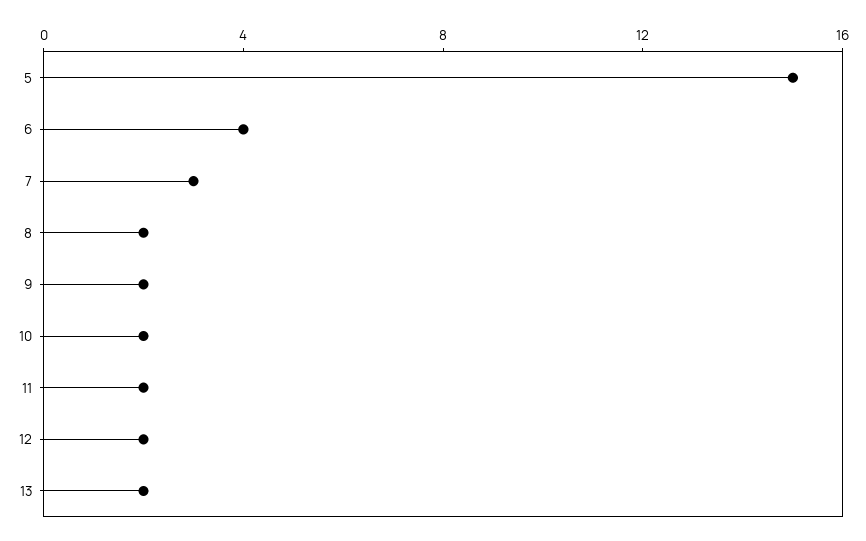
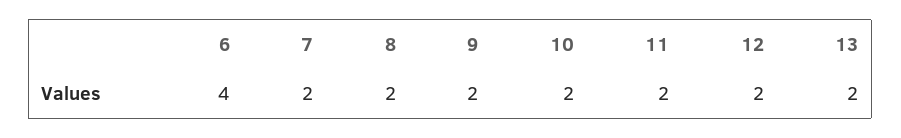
5: 15 -> none
7: 3 -> 2

